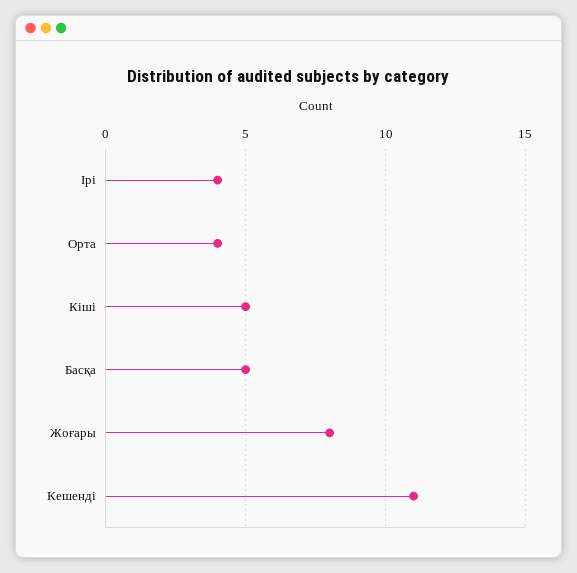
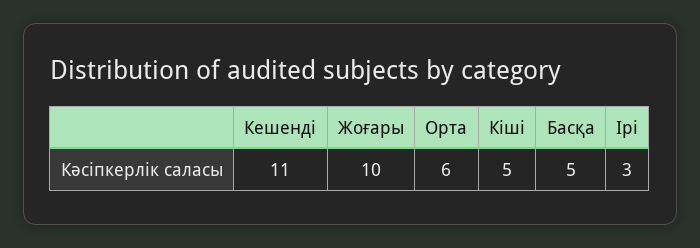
Ірі: 4 -> 3
Орта: 4 -> 6
Жоғары: 8 -> 10

